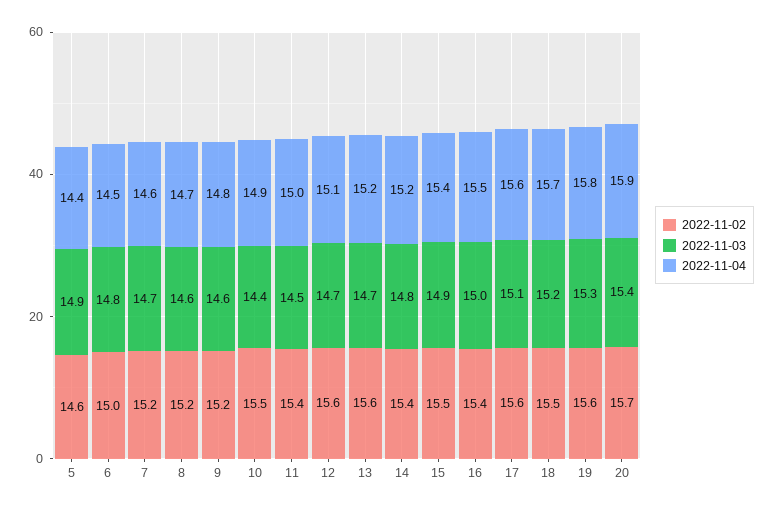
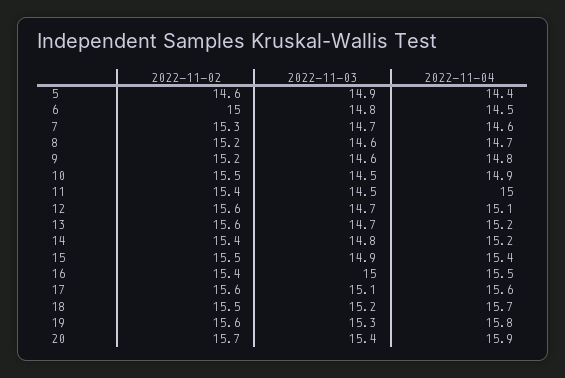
2022-11-02, 7: 15.2 -> 15.3
2022-11-03, 10: 14.4 -> 14.5

